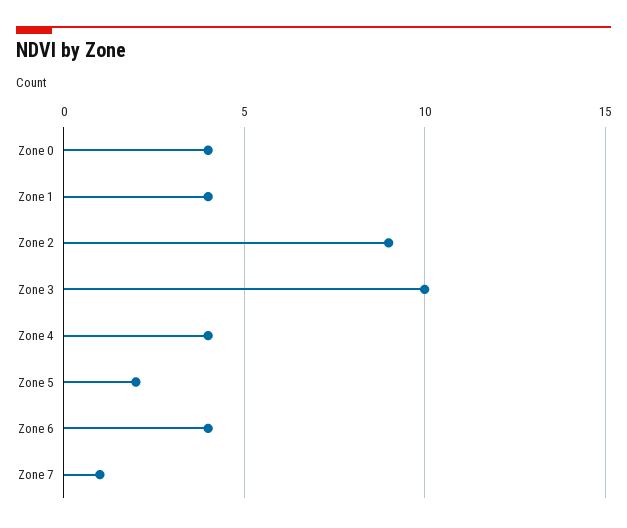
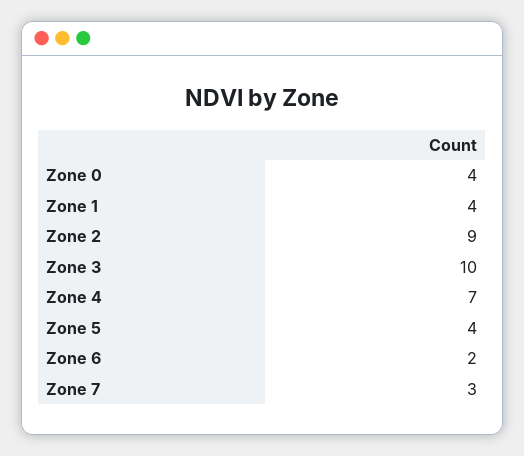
Zone 4: 4 -> 7
Zone 5: 2 -> 4
Zone 6: 4 -> 2
Zone 7: 1 -> 3

